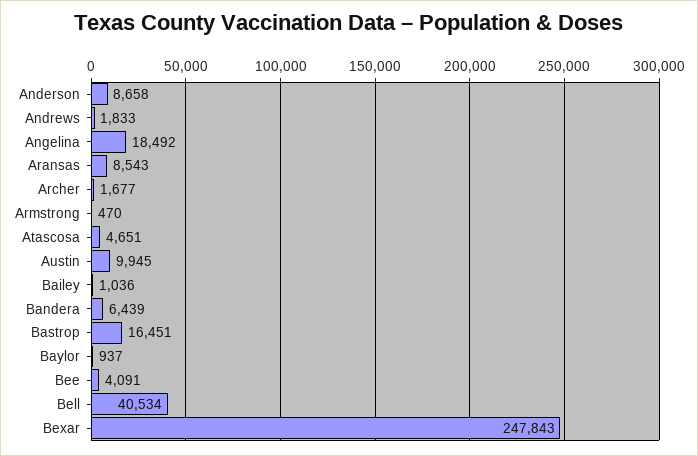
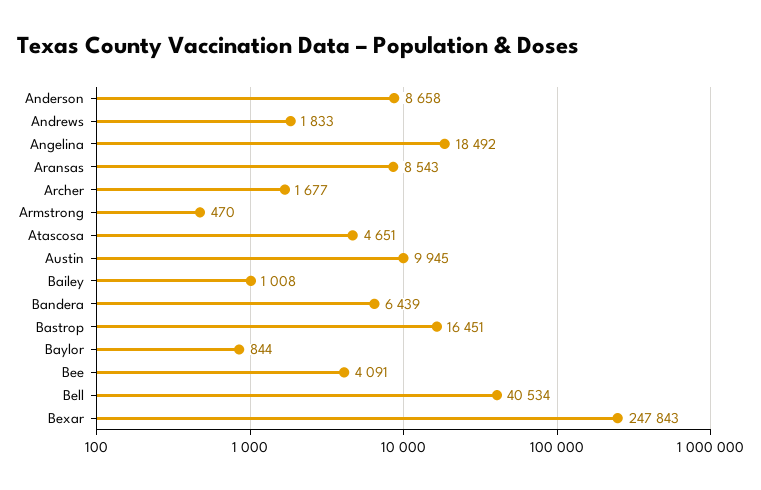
Bailey: 1036 -> 1008
Baylor: 937 -> 844

